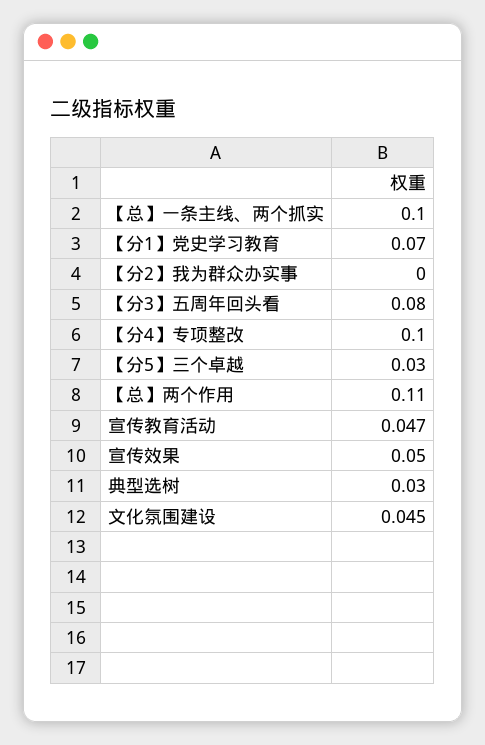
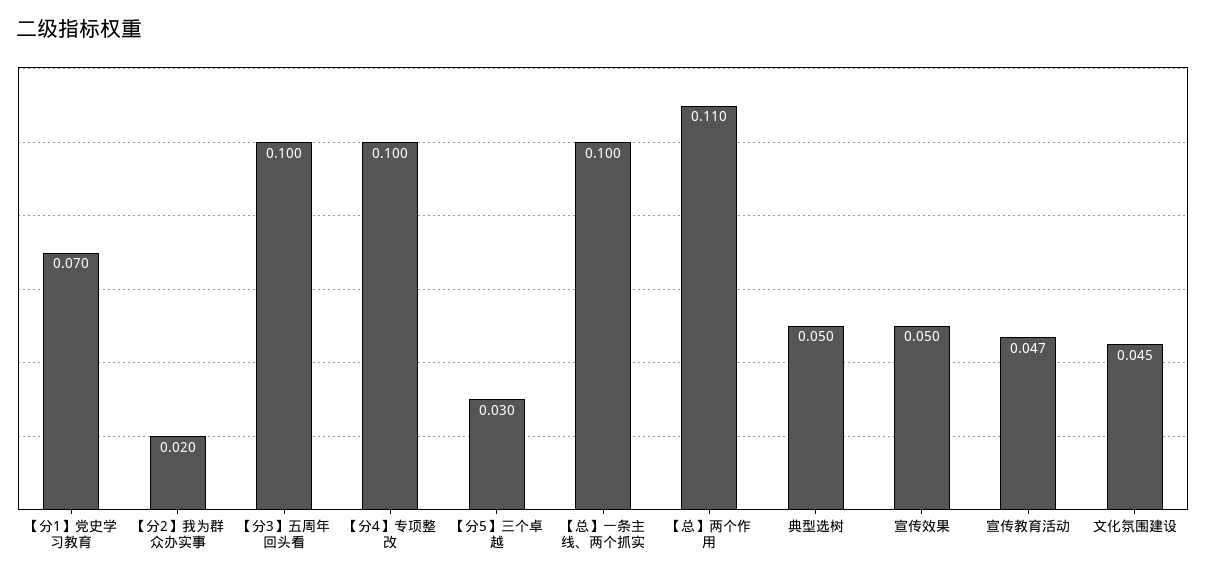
【分2】我为群众办实事: 0 -> 0.02
【分3】五周年回头看: 0.08 -> 0.1
典型选树: 0.03 -> 0.05

